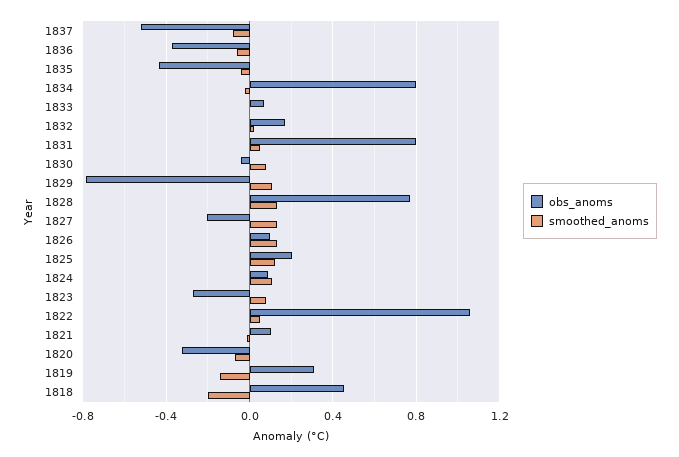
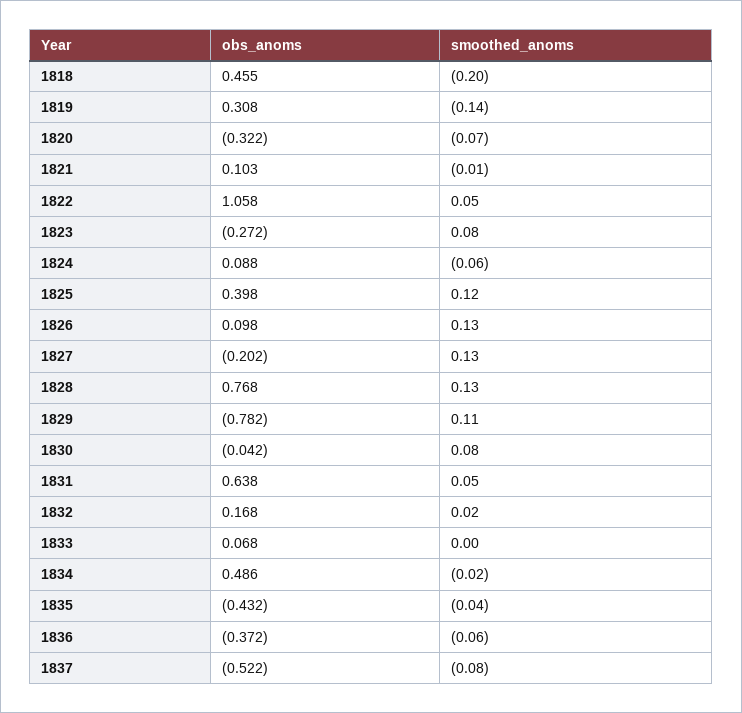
obs_anoms, 1834: 0.8 -> 0.486
obs_anoms, 1831: 0.8 -> 0.638
obs_anoms, 1825: 0.2 -> 0.398
smoothed_anoms, 1824: 0.1 -> -0.06

